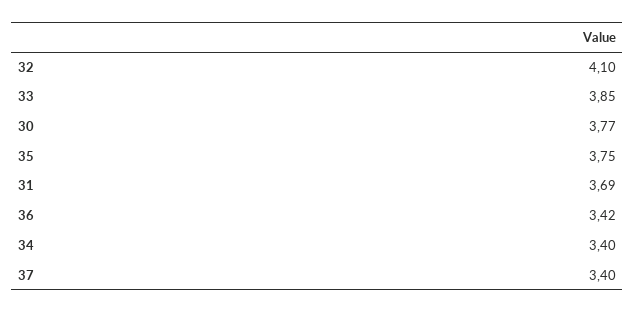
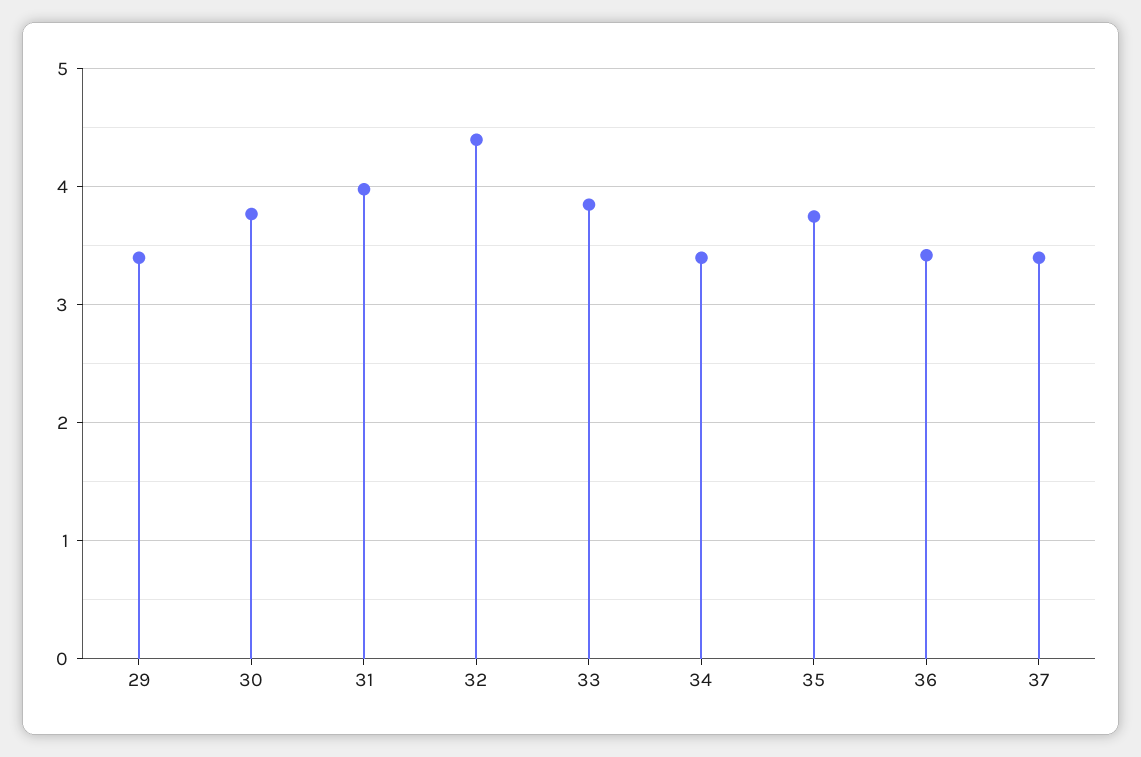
32: 4.1 -> 4.4
31: 3.69 -> 4
29: none -> 3.4

